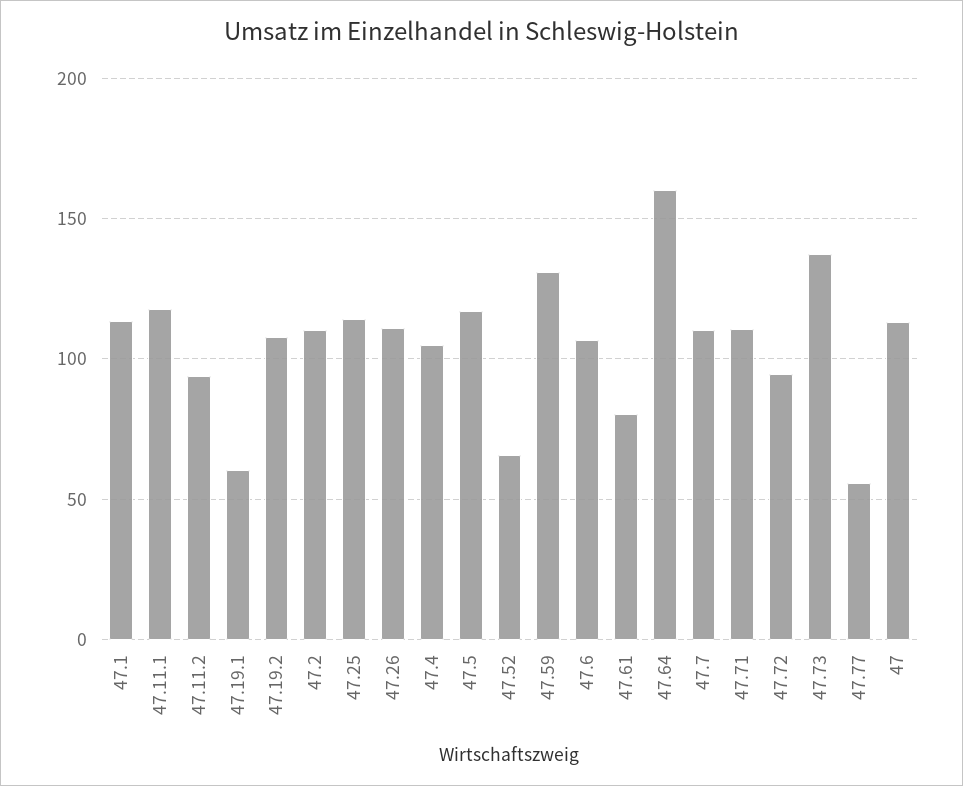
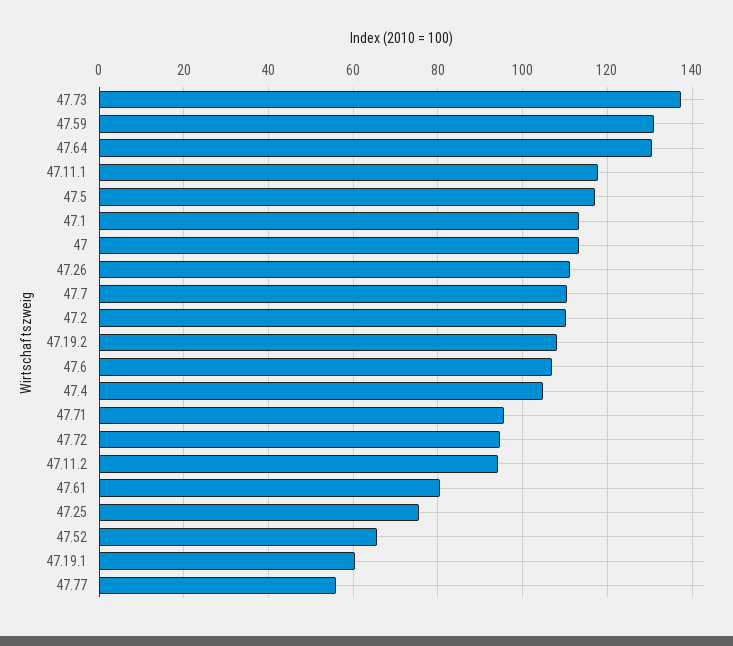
47.25: 115 -> 76
47.64: 160 -> 130
47.71: 110 -> 96

